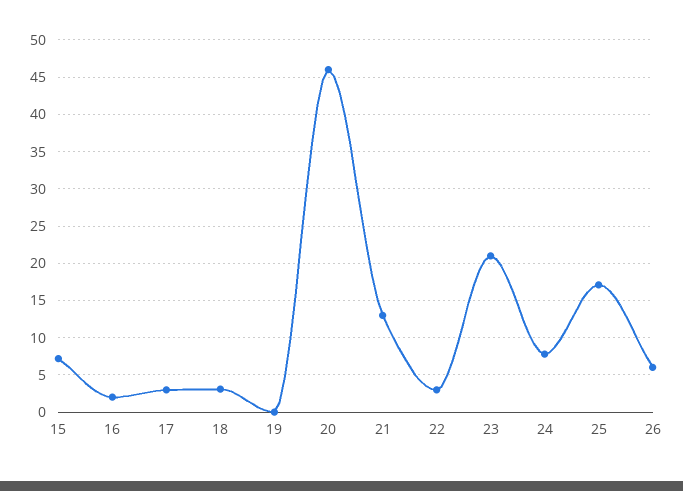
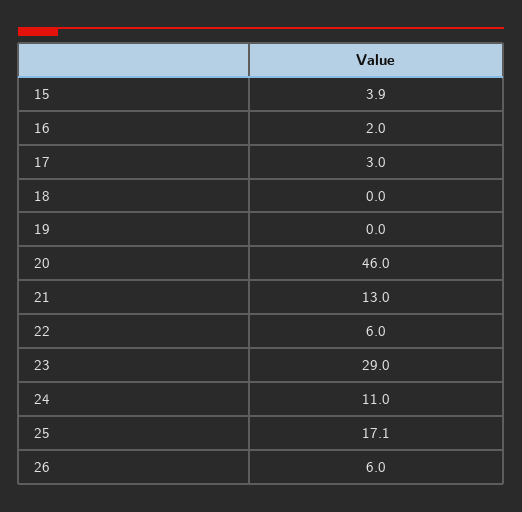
15: 7 -> 3.9
18: 3 -> 0
22: 3 -> 6
23: 21 -> 29
24: 8 -> 11

